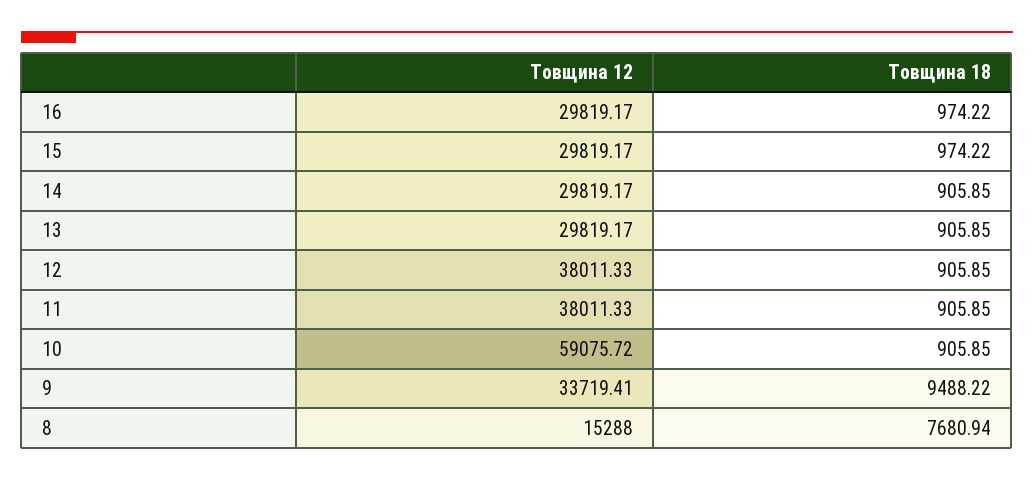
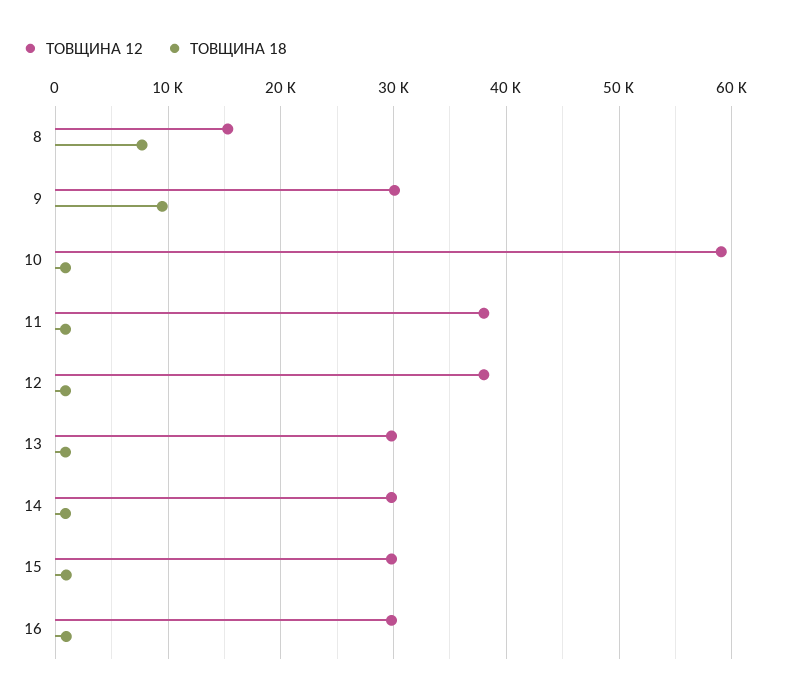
Товщина 12, 9: 33719.41 -> 30000

